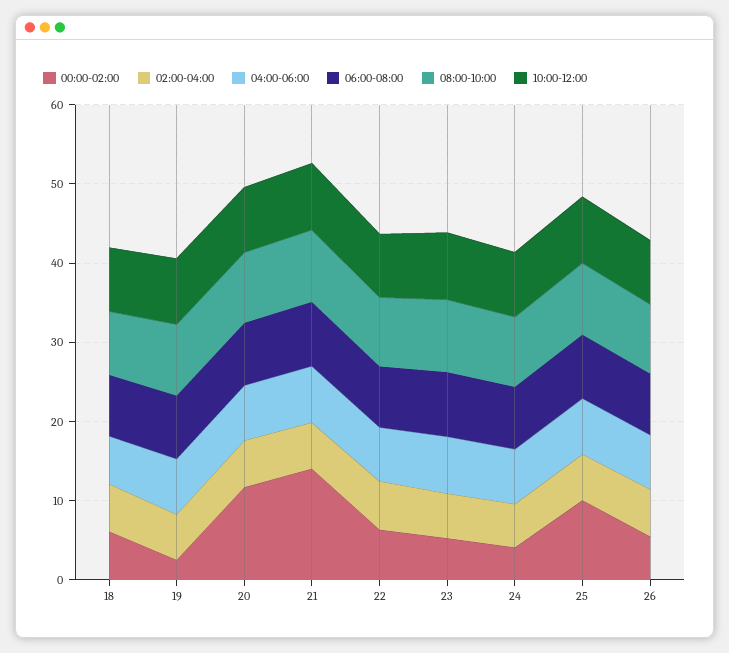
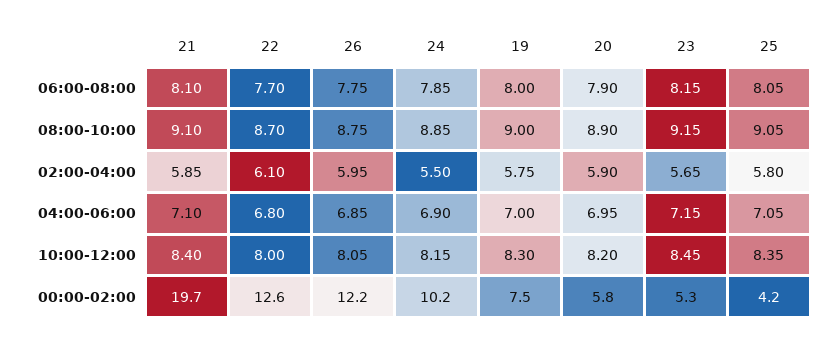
00:00-02:00, 18: 6 -> none
02:00-04:00, 18: 6 -> none
04:00-06:00, 18: 6 -> none
06:00-08:00, 18: 8 -> none
08:00-10:00, 18: 8 -> none
10:00-12:00, 18: 8 -> none
00:00-02:00, 19: 2 -> 7.5
00:00-02:00, 20: 12 -> 5.8
00:00-02:00, 21: 14 -> 19.7
00:00-02:00, 22: 6 -> 12.6
00:00-02:00, 24: 4 -> 10.2
00:00-02:00, 25: 10 -> 4.2
00:00-02:00, 26: 6 -> 12.2

